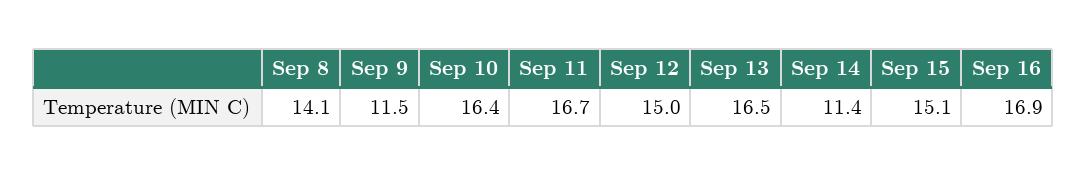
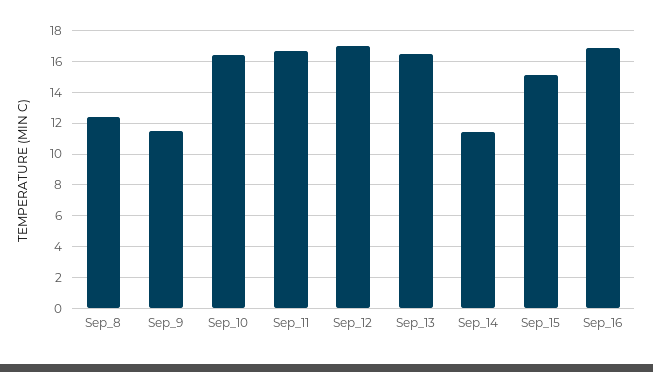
Sep 8: 14.1 -> 12.5
Sep 12: 15 -> 17

